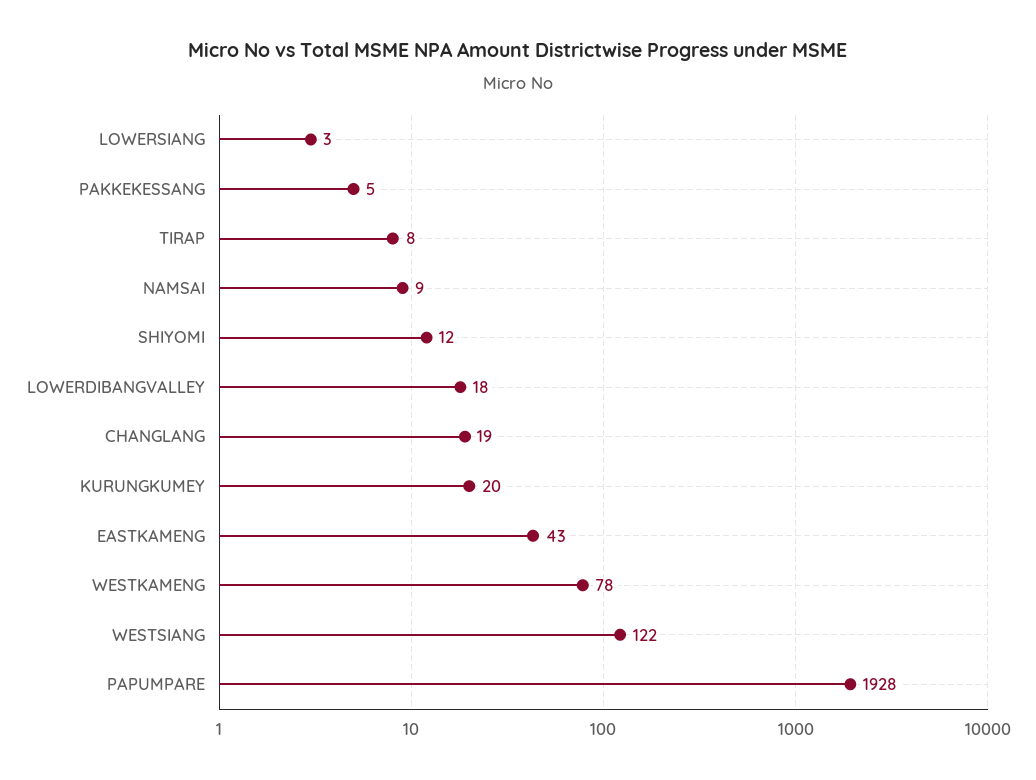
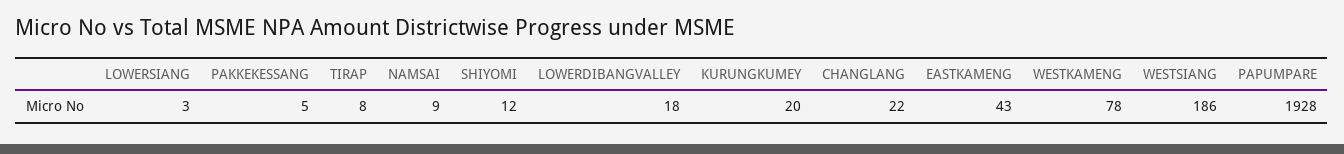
CHANGLANG: 19 -> 22
WESTSIANG: 122 -> 186

